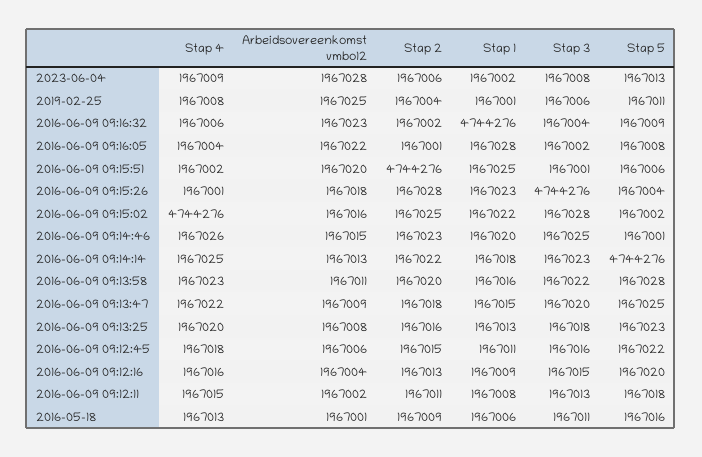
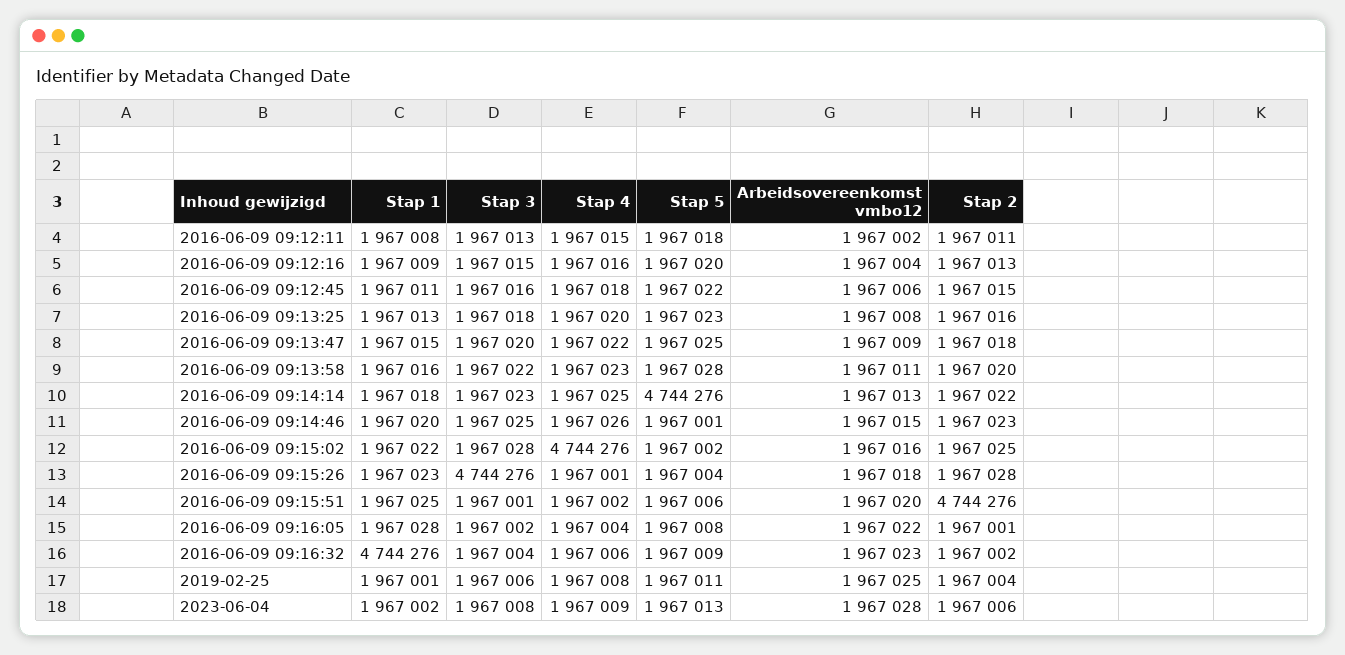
Stap 4, 2016-05-18: 1967013 -> none
Arbeidsovereenkomst vmbo12, 2016-05-18: 1967001 -> none
Stap 2, 2016-05-18: 1967009 -> none
Stap 1, 2016-05-18: 1967006 -> none
Stap 3, 2016-05-18: 1967011 -> none
Stap 5, 2016-05-18: 1967016 -> none

